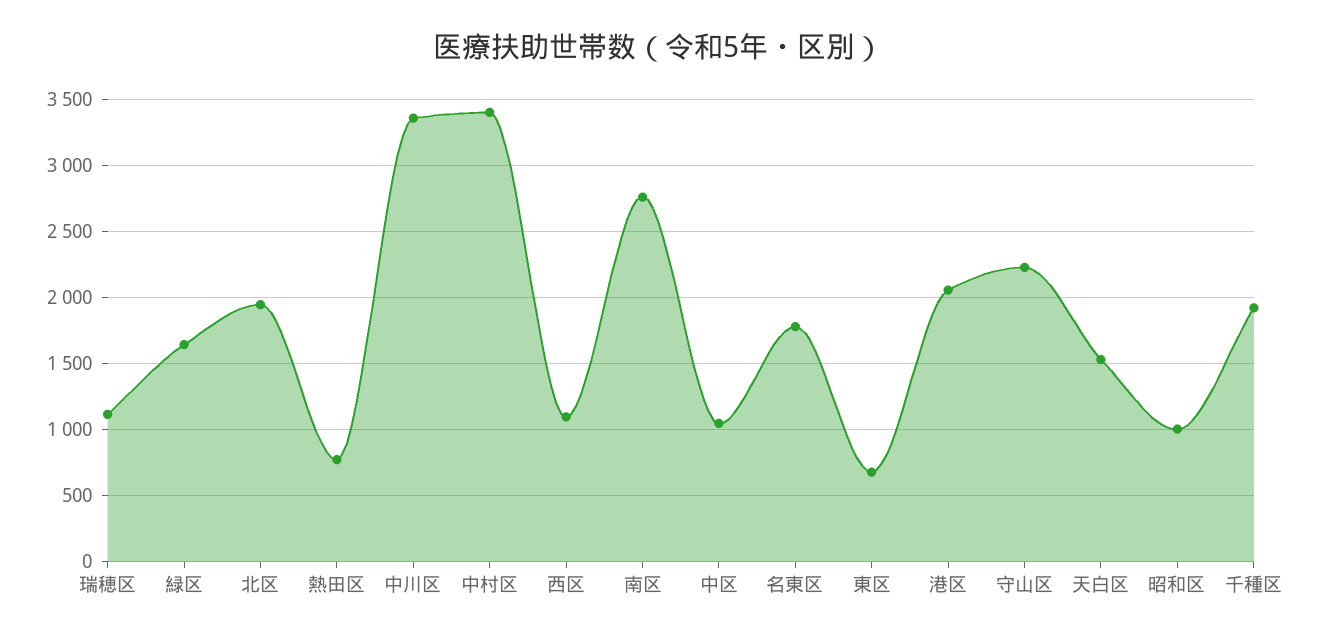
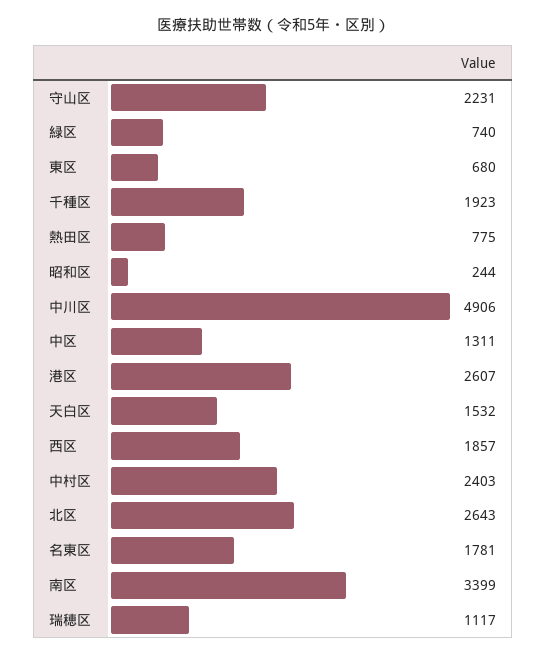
緑区: 1650 -> 740
北区: 1950 -> 2643
中川区: 3350 -> 4906
中村区: 3400 -> 2403
西区: 1100 -> 1857
南区: 2750 -> 3399
中区: 1050 -> 1311
港区: 2050 -> 2607
昭和区: 1000 -> 244

